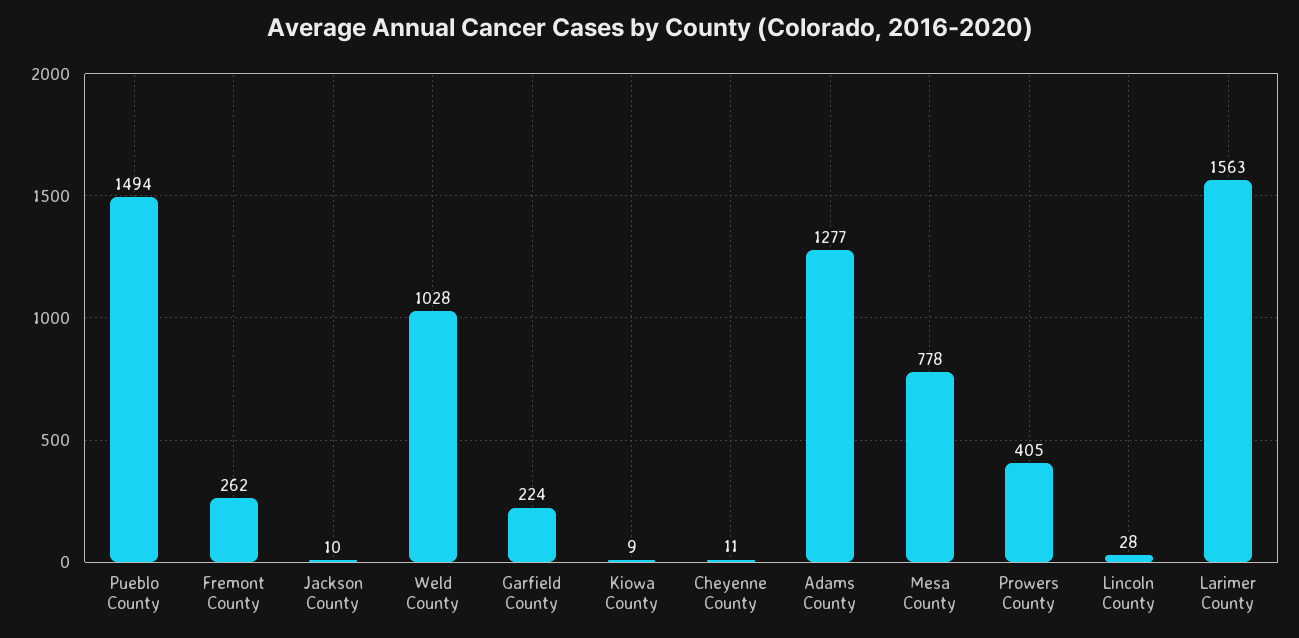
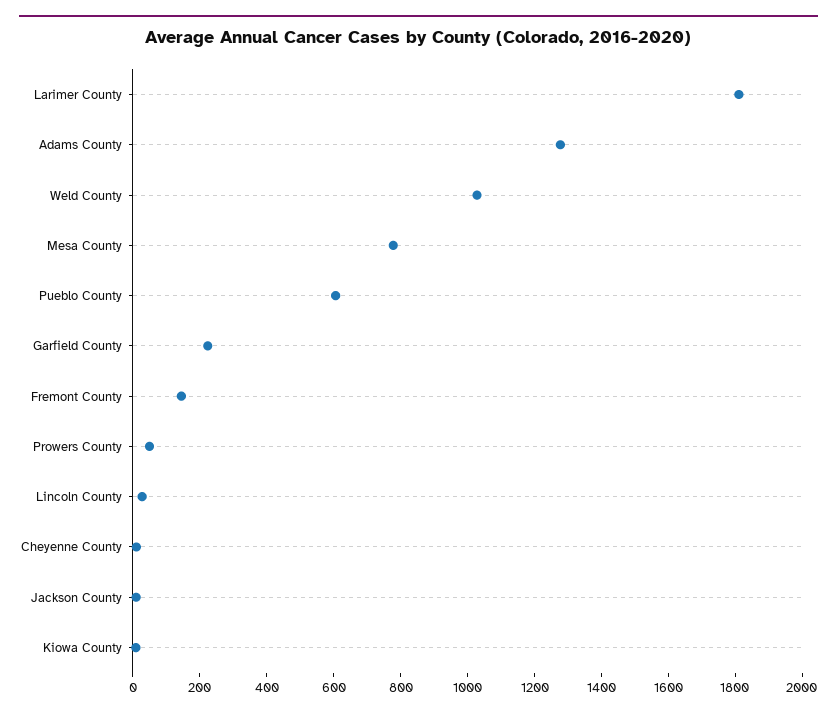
Pueblo County: 1494 -> 600
Fremont County: 262 -> 150
Prowers County: 405 -> 50
Larimer County: 1563 -> 1800

